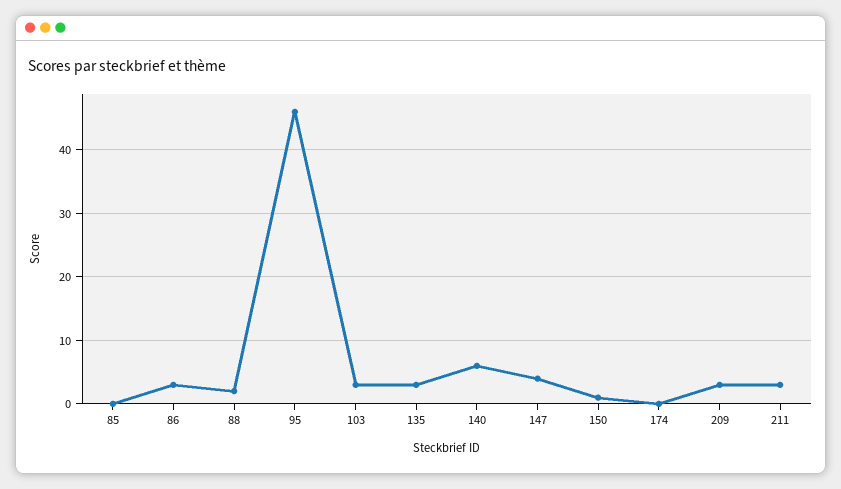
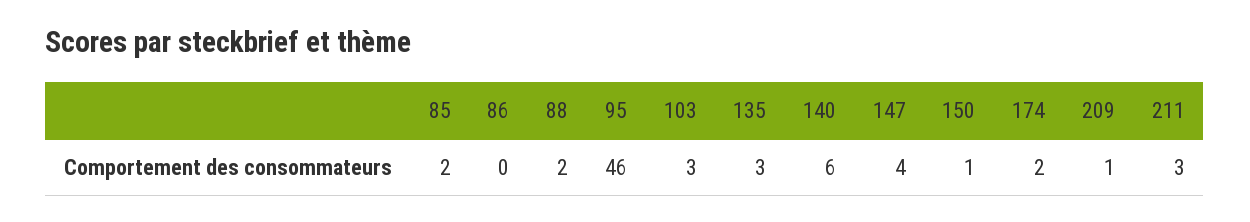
85: 0 -> 2
86: 3 -> 0
174: 0 -> 2
209: 3 -> 1

